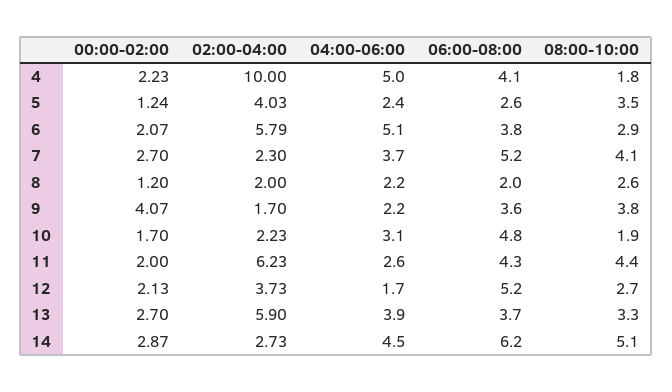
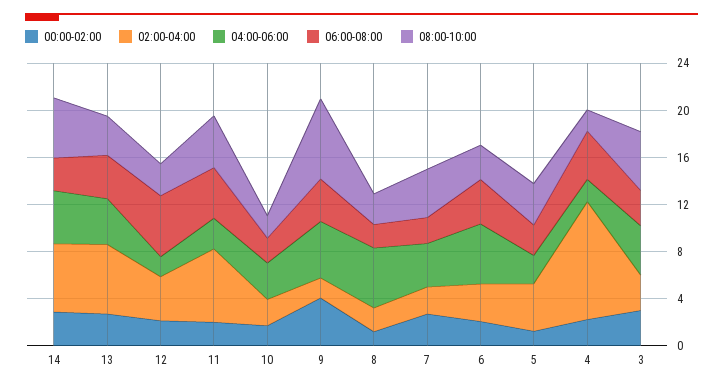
04:00-06:00, 4: 5 -> 2
02:00-04:00, 6: 5.79 -> 3
06:00-08:00, 7: 5.2 -> 2
04:00-06:00, 8: 2.2 -> 5
04:00-06:00, 9: 2.2 -> 5
08:00-10:00, 9: 3.8 -> 7
06:00-08:00, 10: 4.8 -> 2
02:00-04:00, 14: 2.73 -> 6
06:00-08:00, 14: 6.2 -> 3
00:00-02:00, 3: none -> 3
02:00-04:00, 3: none -> 3
04:00-06:00, 3: none -> 4
06:00-08:00, 3: none -> 3
08:00-10:00, 3: none -> 5

